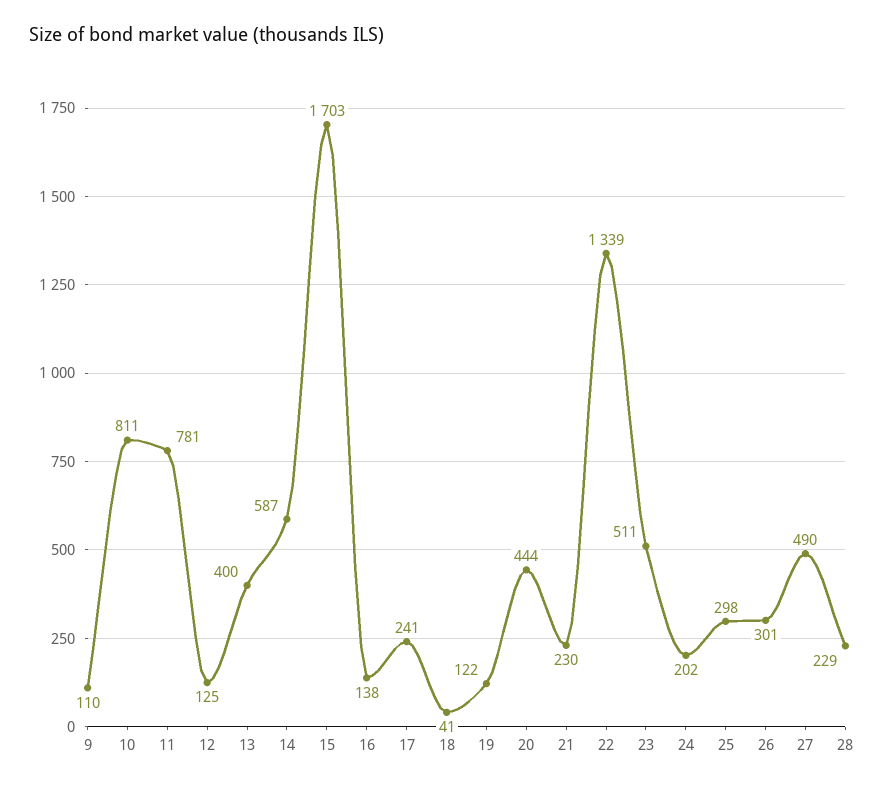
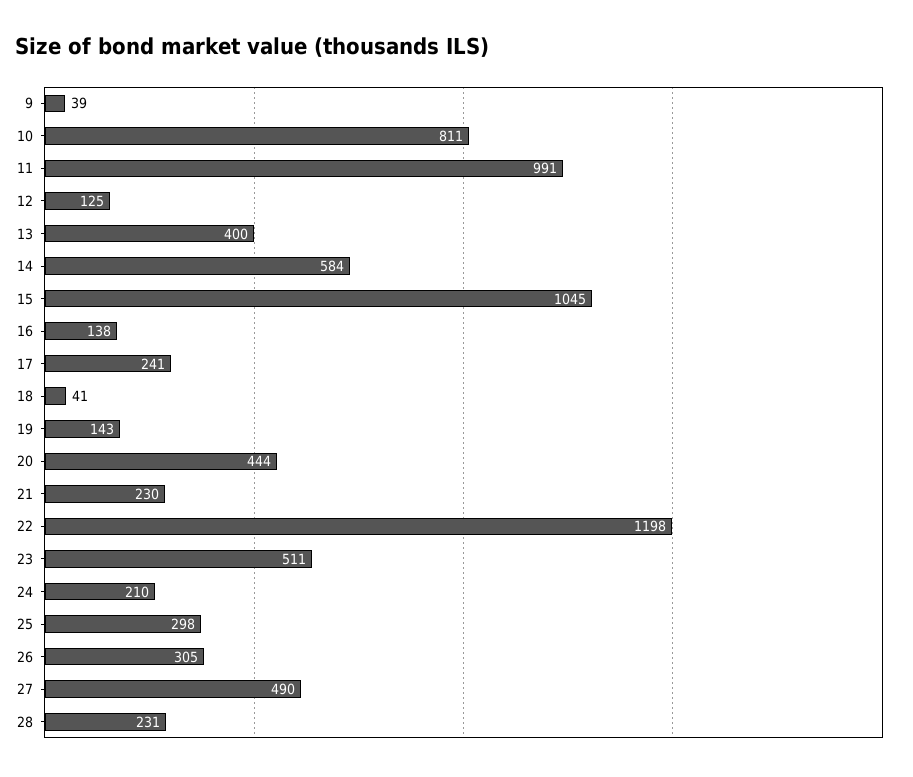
9: 110 -> 39
11: 781 -> 991
14: 587 -> 584
15: 1703 -> 1045
19: 122 -> 143
22: 1339 -> 1198
24: 202 -> 210
26: 301 -> 305
28: 229 -> 231

